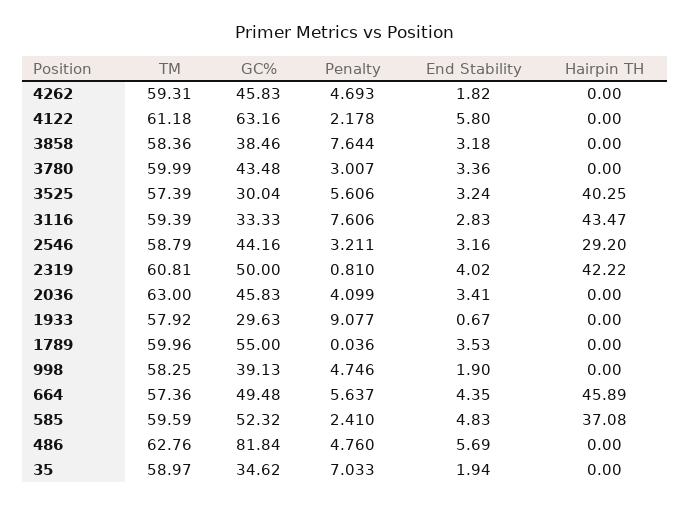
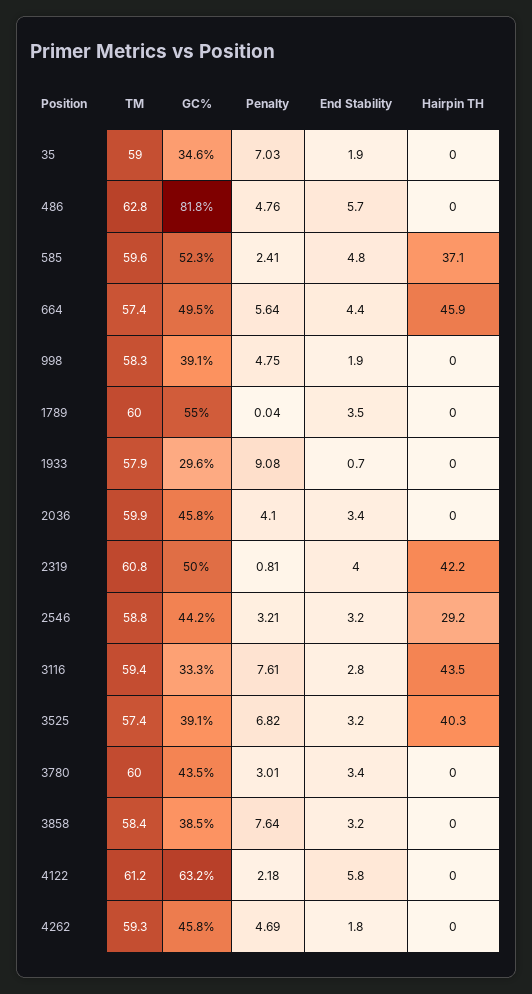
GC%, 3525: 30.04 -> 39.1
Penalty, 3525: 5.606 -> 6.82
TM, 2036: 63 -> 59.9

